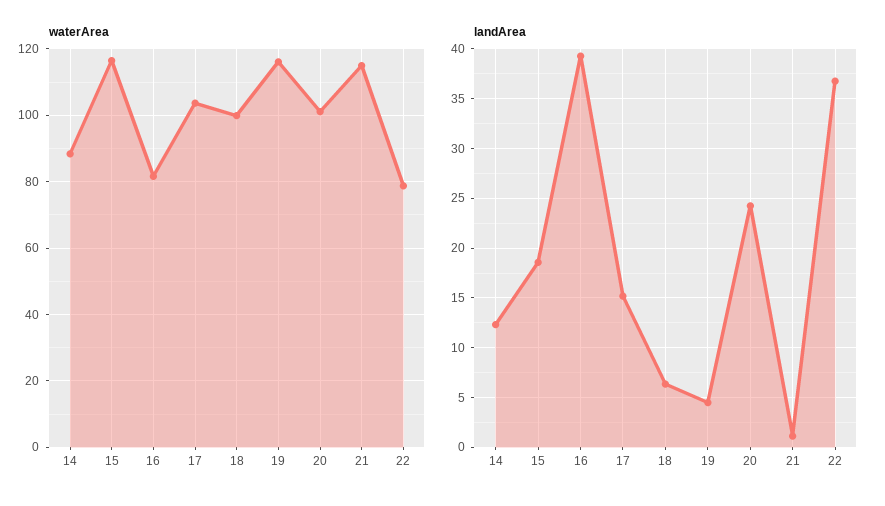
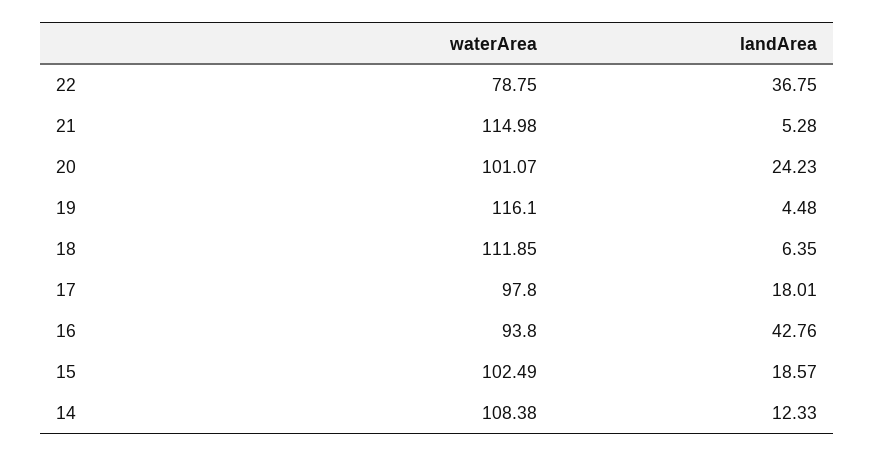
waterArea, 14: 88 -> 108.38
waterArea, 15: 116 -> 102.49
waterArea, 16: 82 -> 93.8
waterArea, 17: 104 -> 97.8
waterArea, 18: 100 -> 111.85
landArea, 16: 39 -> 42.76
landArea, 17: 15 -> 18.01
landArea, 21: 1 -> 5.28

